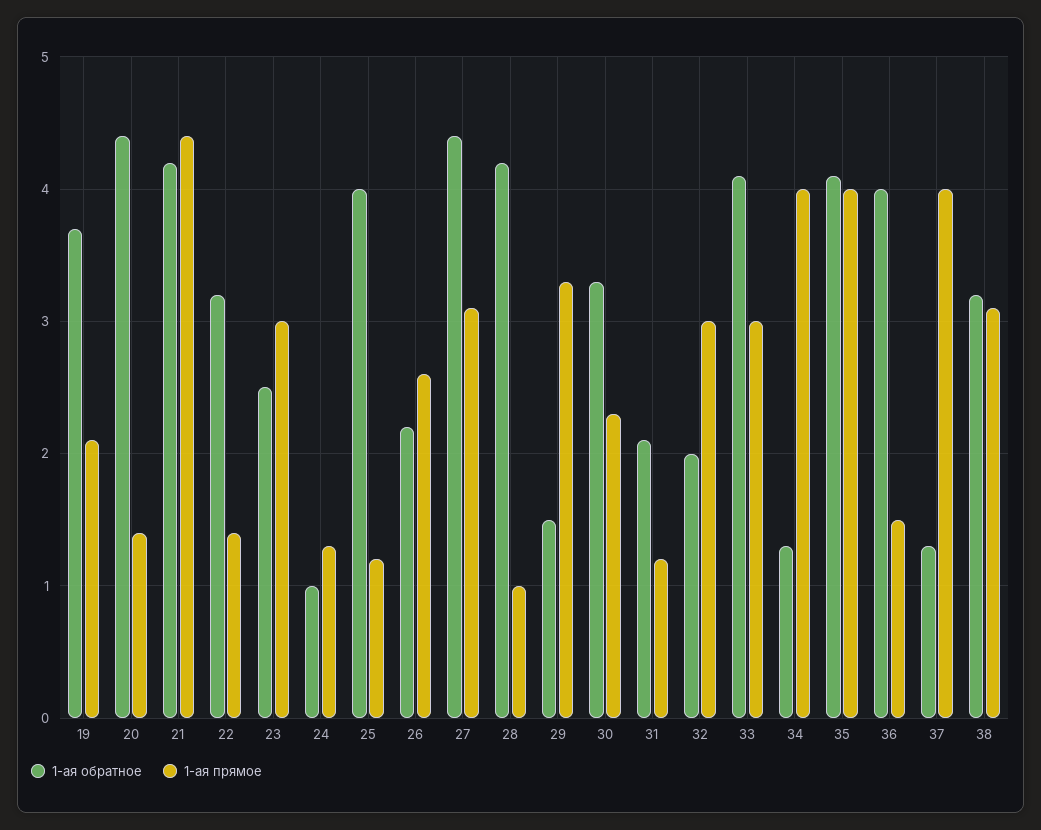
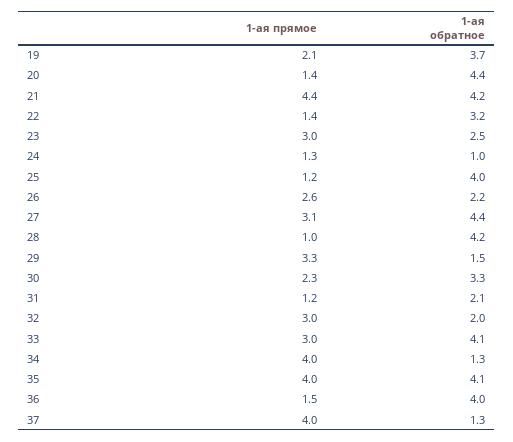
1-ая обратное, 38: 3.2 -> none
1-ая прямое, 38: 3.1 -> none

